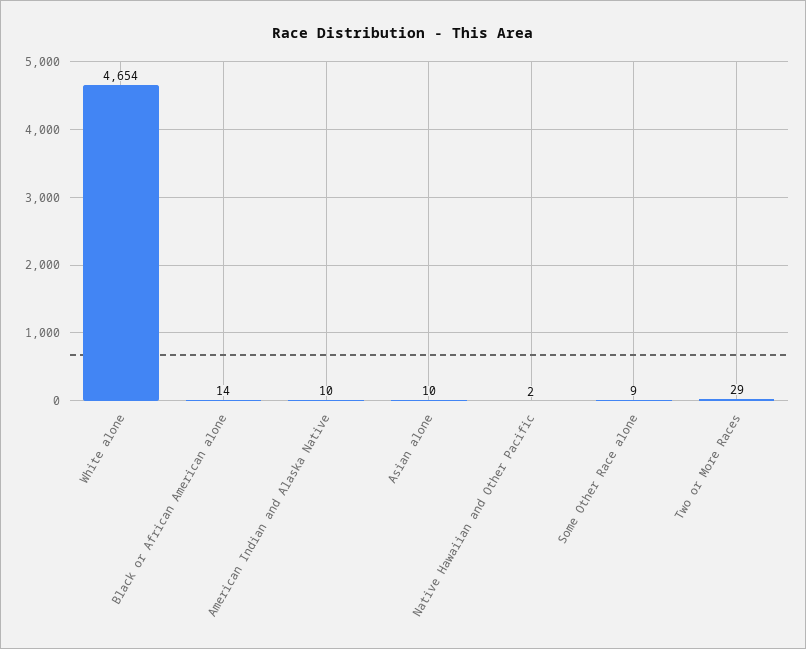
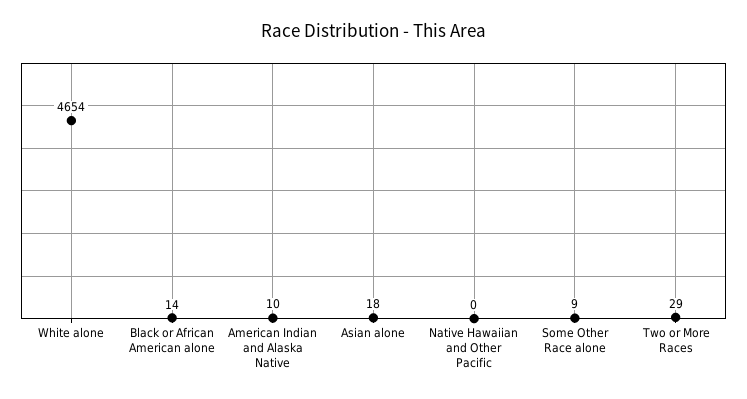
Asian alone: 10 -> 18
Native Hawaiian and Other Pacific: 2 -> 0

